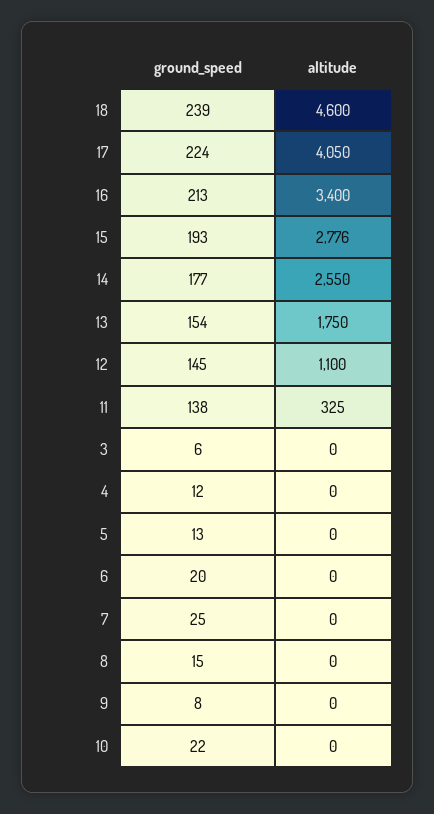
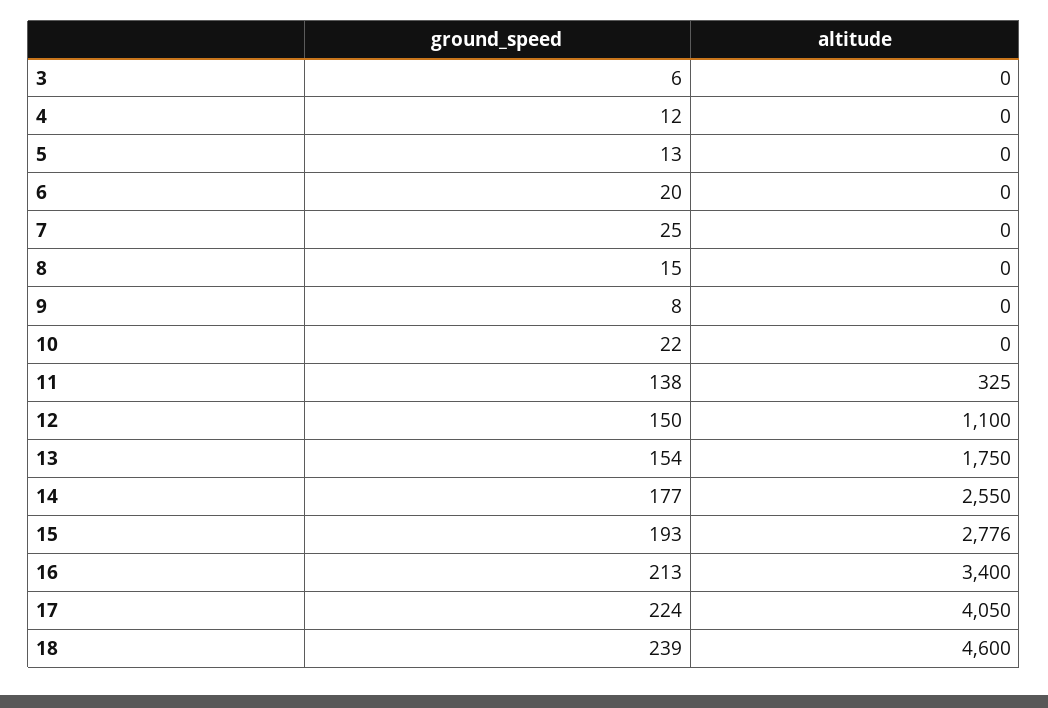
ground_speed, 12: 145 -> 150

